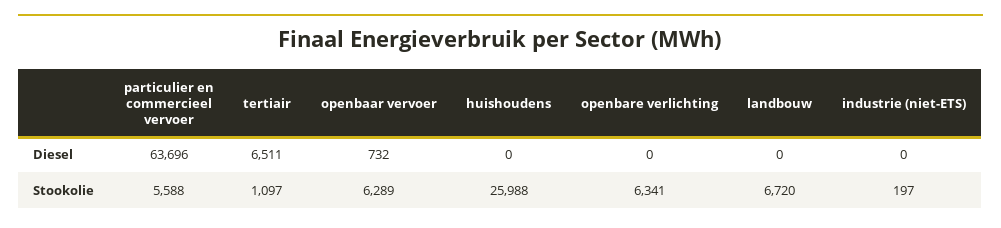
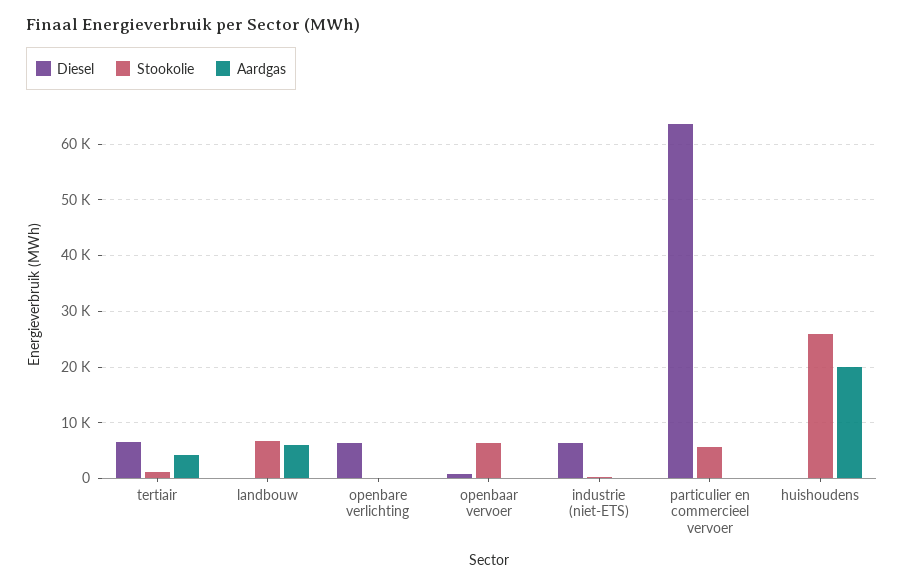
Diesel, openbare verlichting: 0 -> 6000
Diesel, industrie (niet-ETS): 0 -> 6000
Stookolie, openbare verlichting: 6341 -> 0
Aardgas, tertiair: none -> 4000
Aardgas, landbouw: none -> 6000
Aardgas, openbare verlichting: none -> 0
Aardgas, openbaar vervoer: none -> 0
Aardgas, industrie (niet-ETS): none -> 0
Aardgas, particulier en commercieel vervoer: none -> 0
Aardgas, huishoudens: none -> 20000

